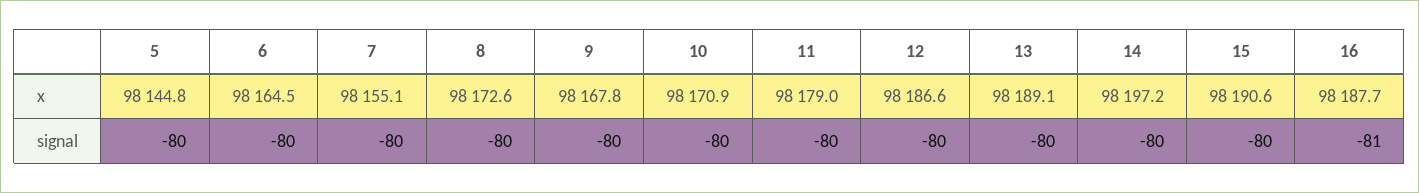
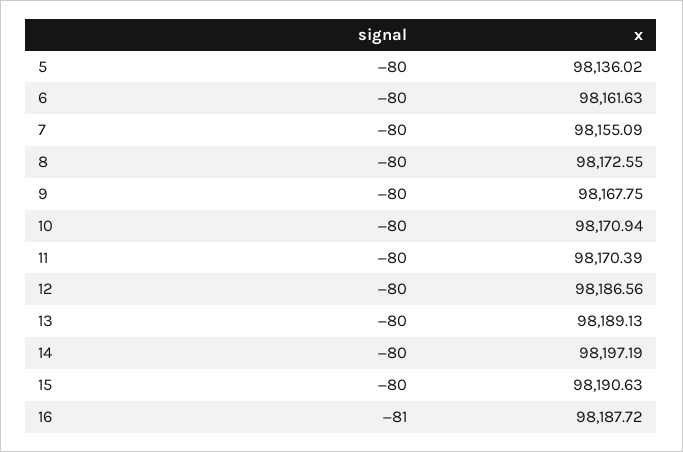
5, x: 98144.8 -> 98136.02
6, x: 98164.5 -> 98161.63
11, x: 98179 -> 98170.39

